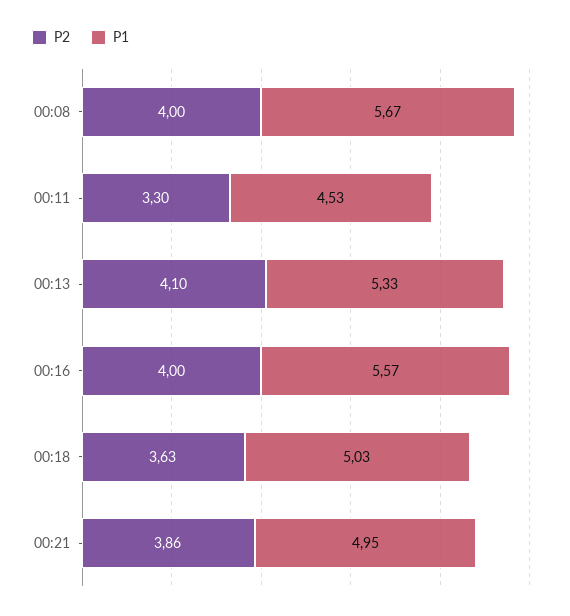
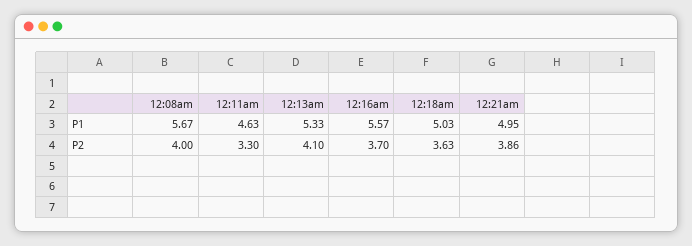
P1, 00:11: 4.53 -> 4.63
P2, 00:16: 4 -> 3.7

